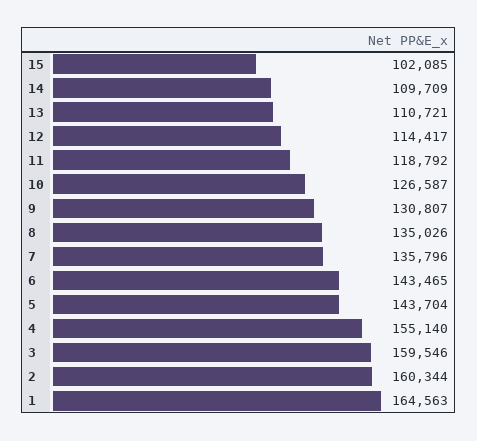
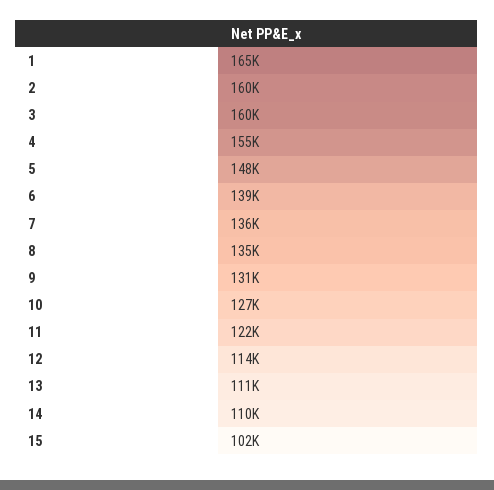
11: 118792 -> 122000
6: 143465 -> 139000
5: 143704 -> 148000

